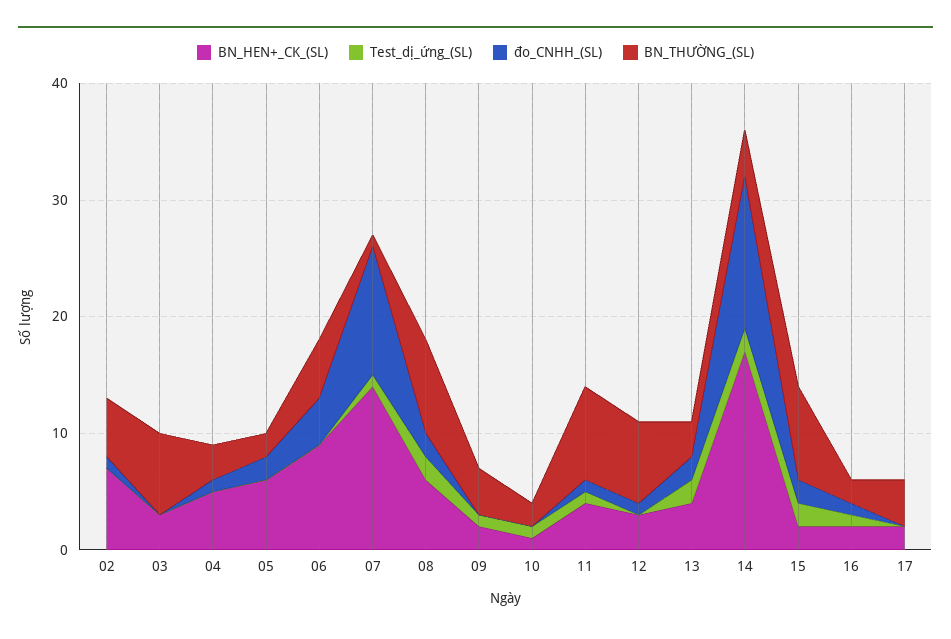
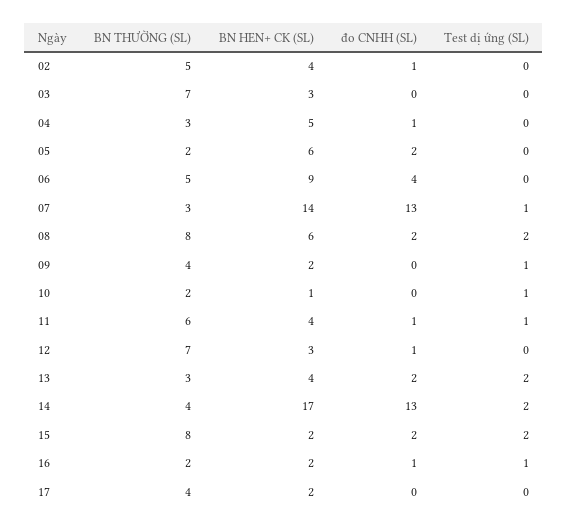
BN_HEN+_CK_(SL), 02: 7 -> 4
đo_CNHH_(SL), 07: 11 -> 13
BN_THƯỜNG_(SL), 07: 1 -> 3
BN_THƯỜNG_(SL), 11: 8 -> 6

